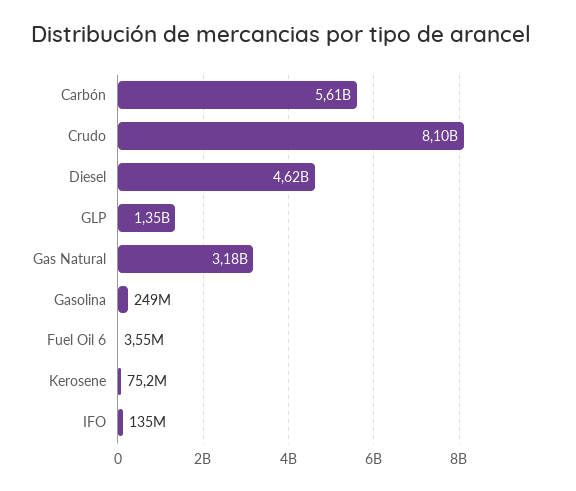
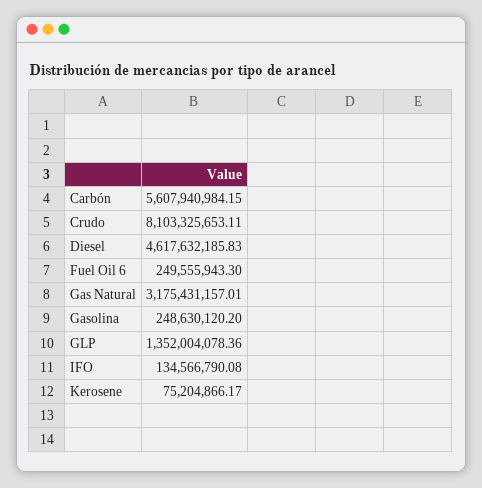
Fuel Oil 6: 3550000 -> 249555943.3

